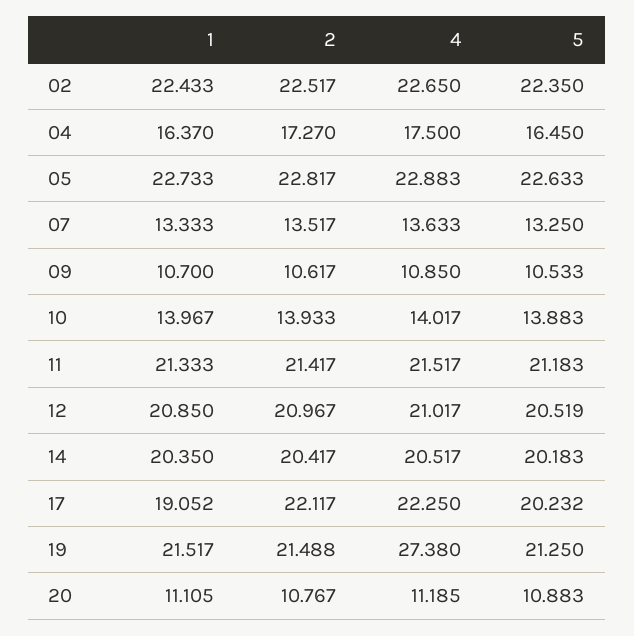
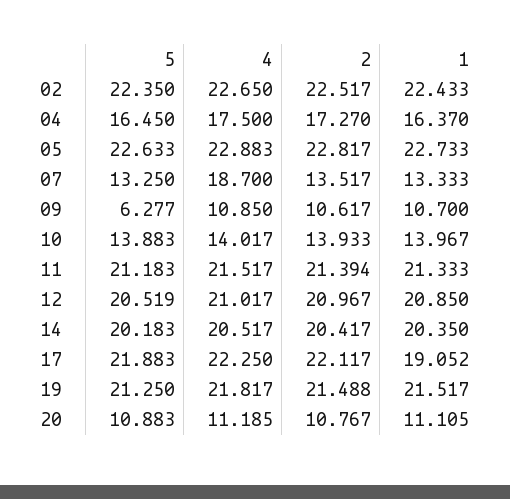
4, 07: 13.633 -> 18.7
5, 09: 10.533 -> 6.277
2, 11: 21.417 -> 21.394
5, 17: 20.232 -> 21.883
4, 19: 27.38 -> 21.817

